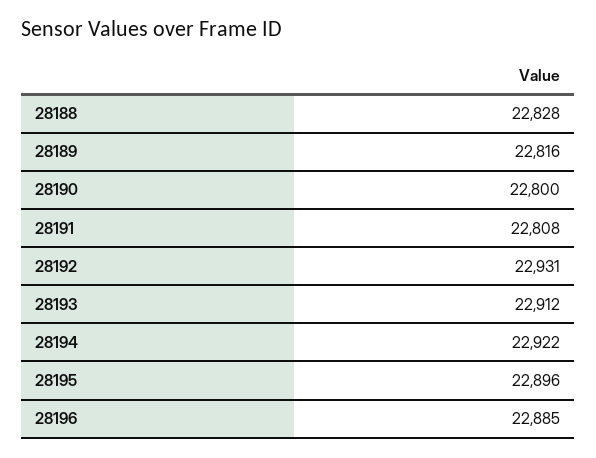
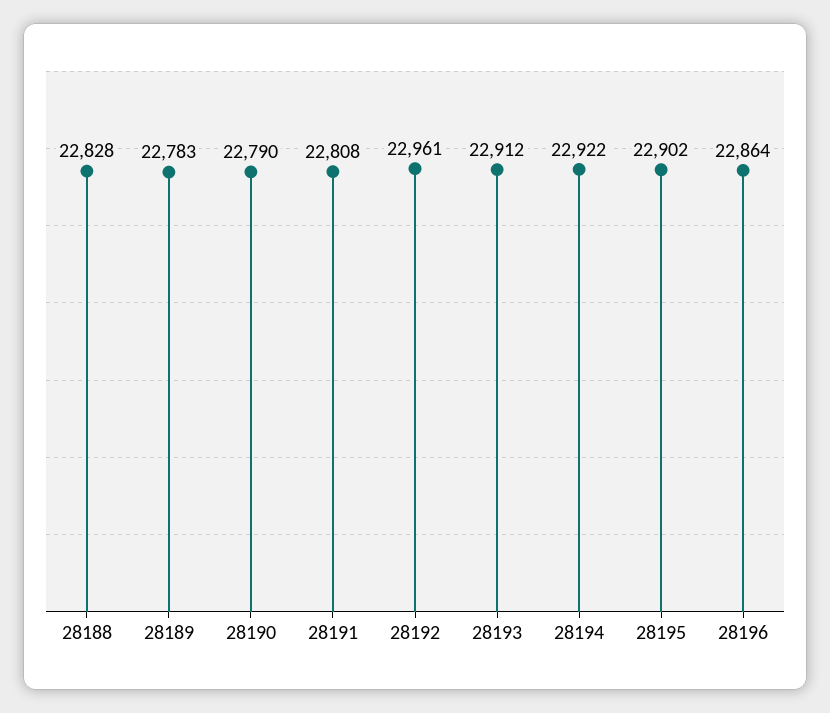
28189: 22816 -> 22783
28190: 22800 -> 22790
28192: 22931 -> 22961
28195: 22896 -> 22902
28196: 22885 -> 22864

